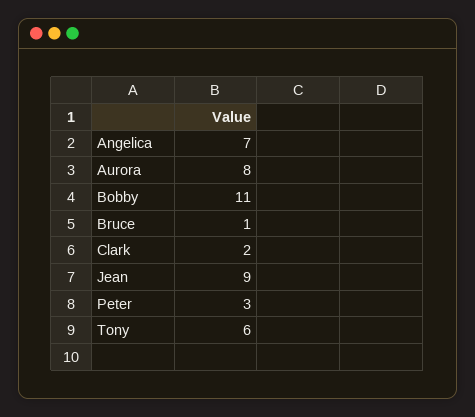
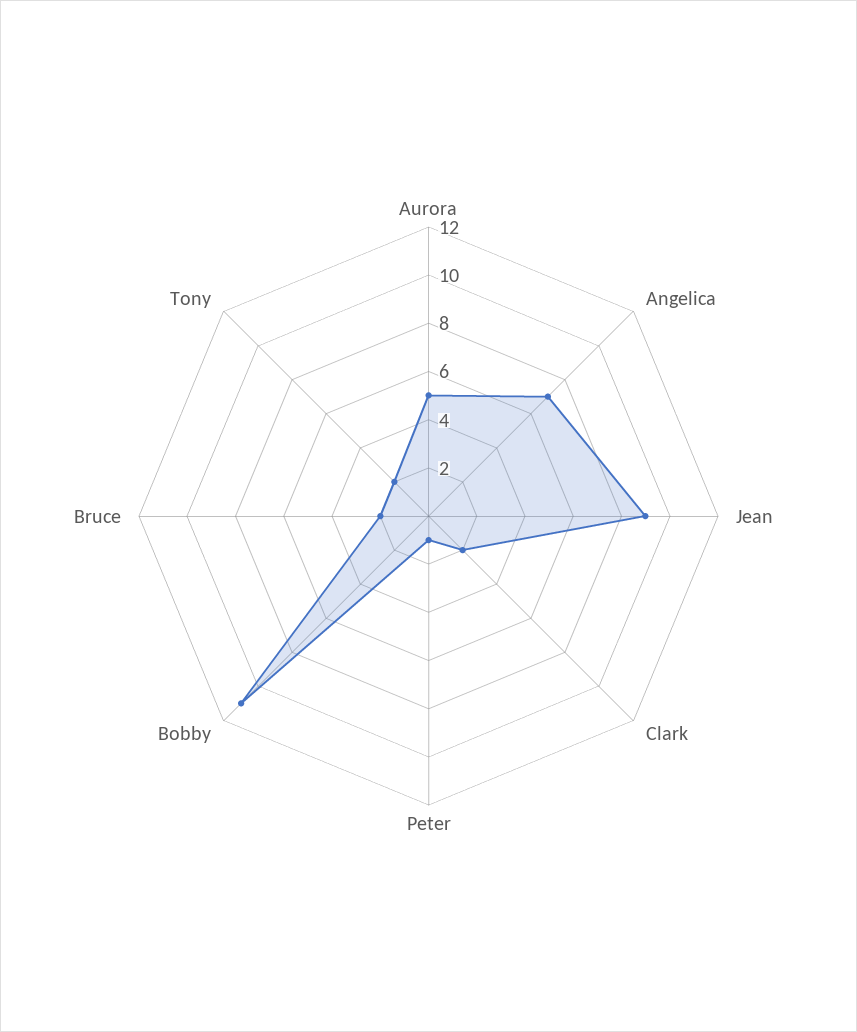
Aurora: 8 -> 5
Bruce: 1 -> 2
Peter: 3 -> 1
Tony: 6 -> 2

